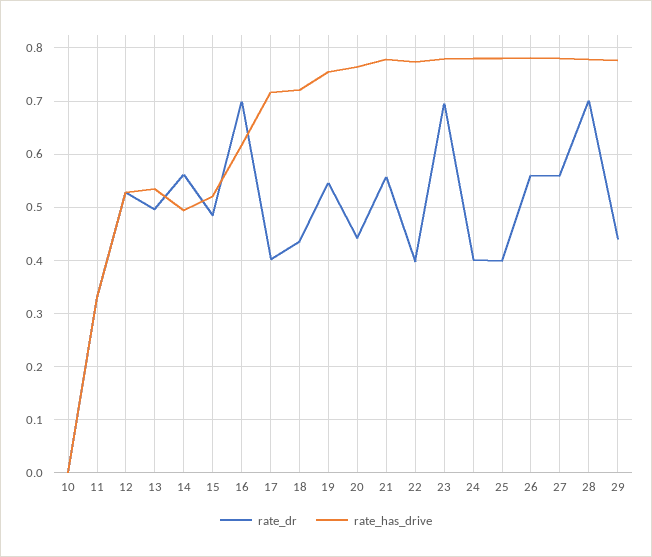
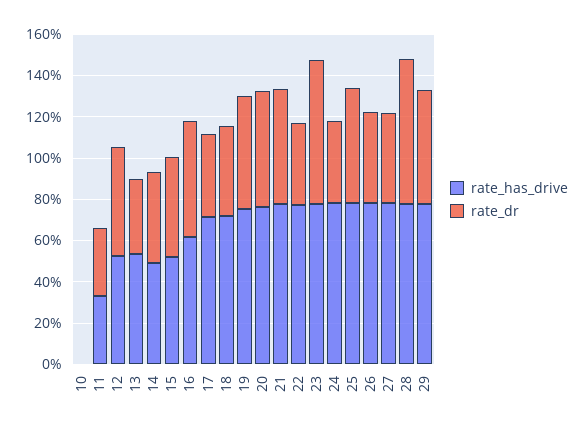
rate_dr, 13: 0.5 -> 0.35
rate_dr, 14: 0.56 -> 0.45
rate_dr, 16: 0.7 -> 0.55
rate_dr, 20: 0.44 -> 0.55
rate_dr, 25: 0.4 -> 0.55
rate_dr, 26: 0.56 -> 0.45
rate_dr, 27: 0.56 -> 0.45
rate_dr, 29: 0.44 -> 0.55

